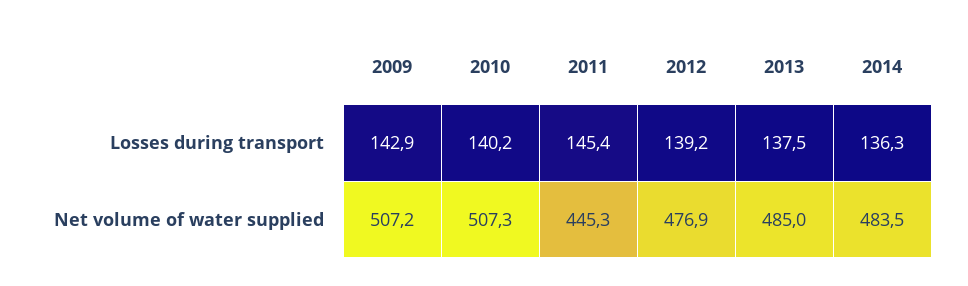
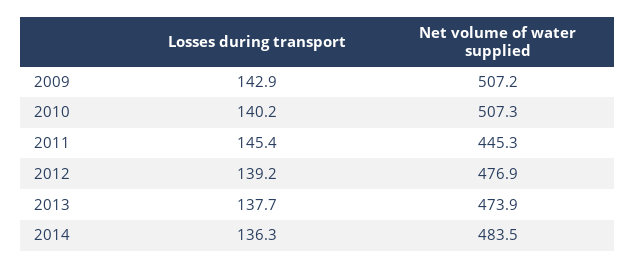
2013, Losses during transport: 137.5 -> 137.7
2013, Net volume of water supplied: 485 -> 473.9

